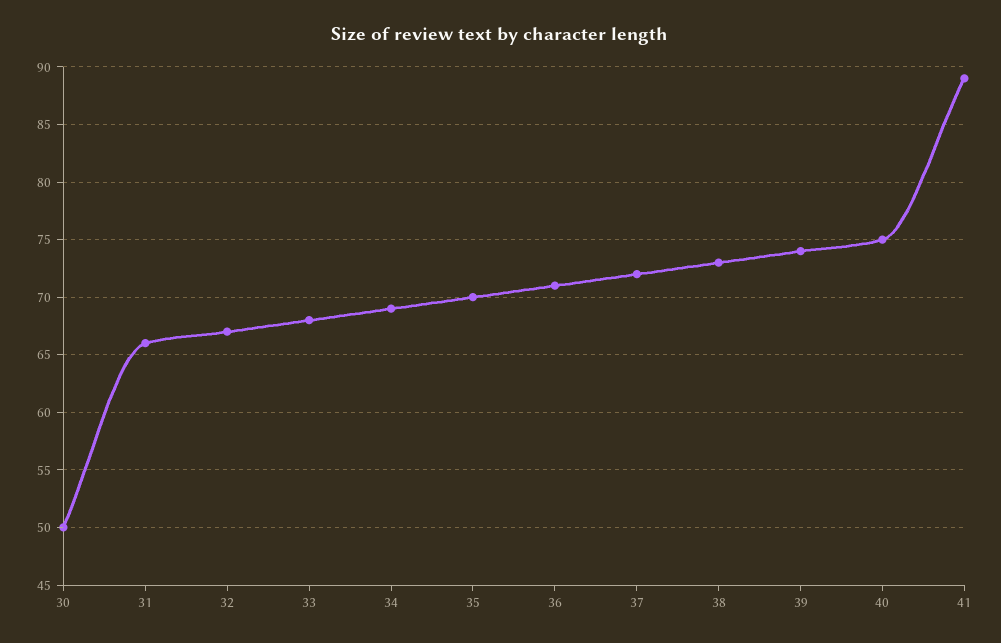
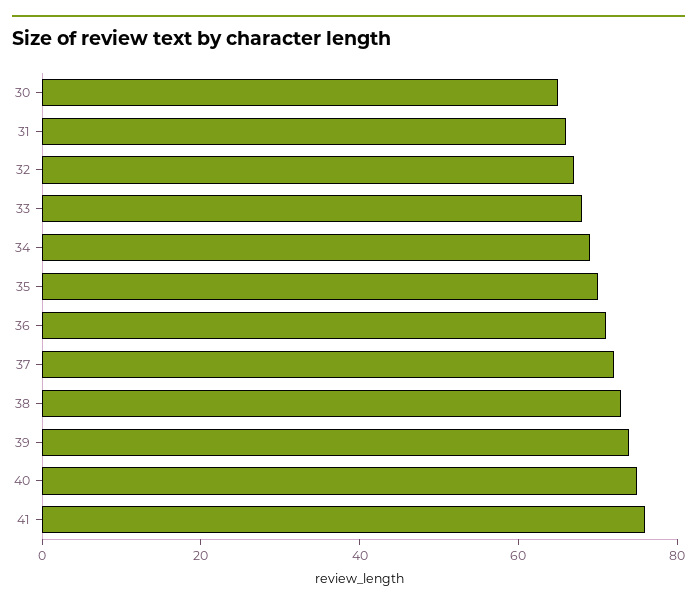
30: 50 -> 65
41: 89 -> 75

